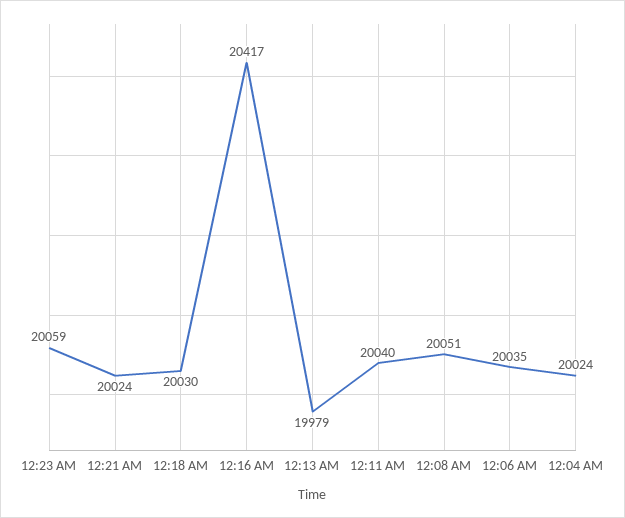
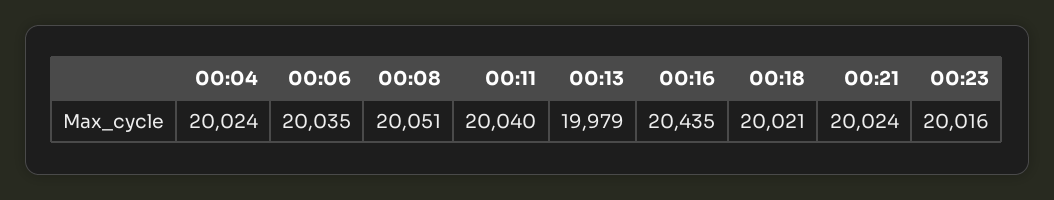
12:23 AM: 20059 -> 20016
12:18 AM: 20030 -> 20021
12:16 AM: 20417 -> 20435

